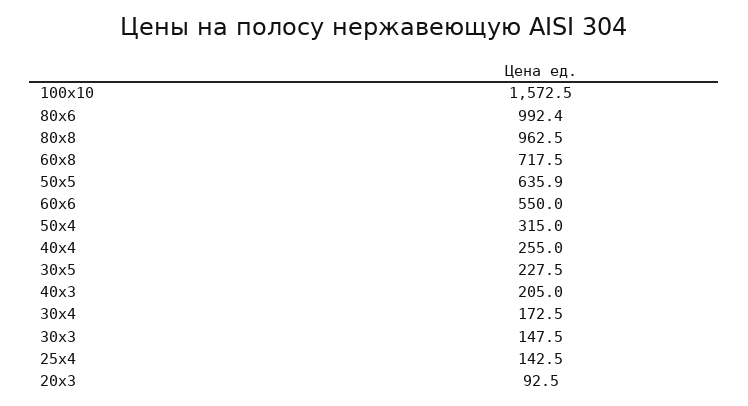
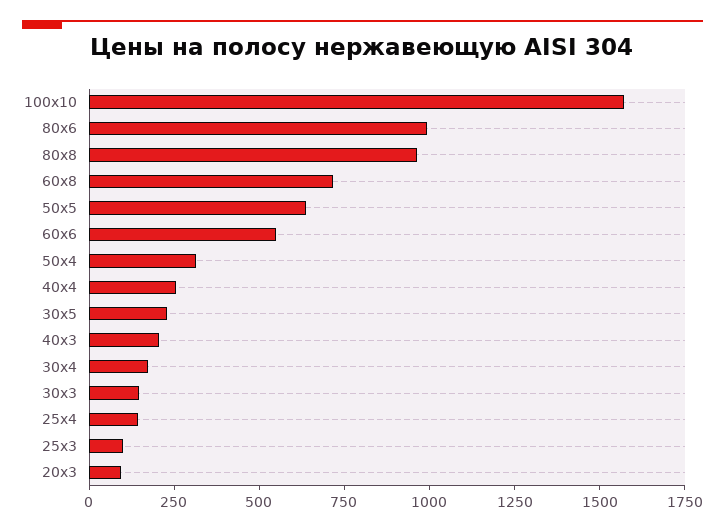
25х3: none -> 100

